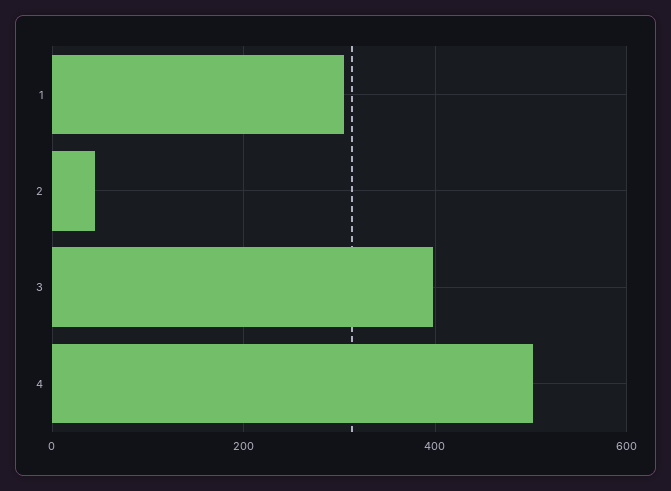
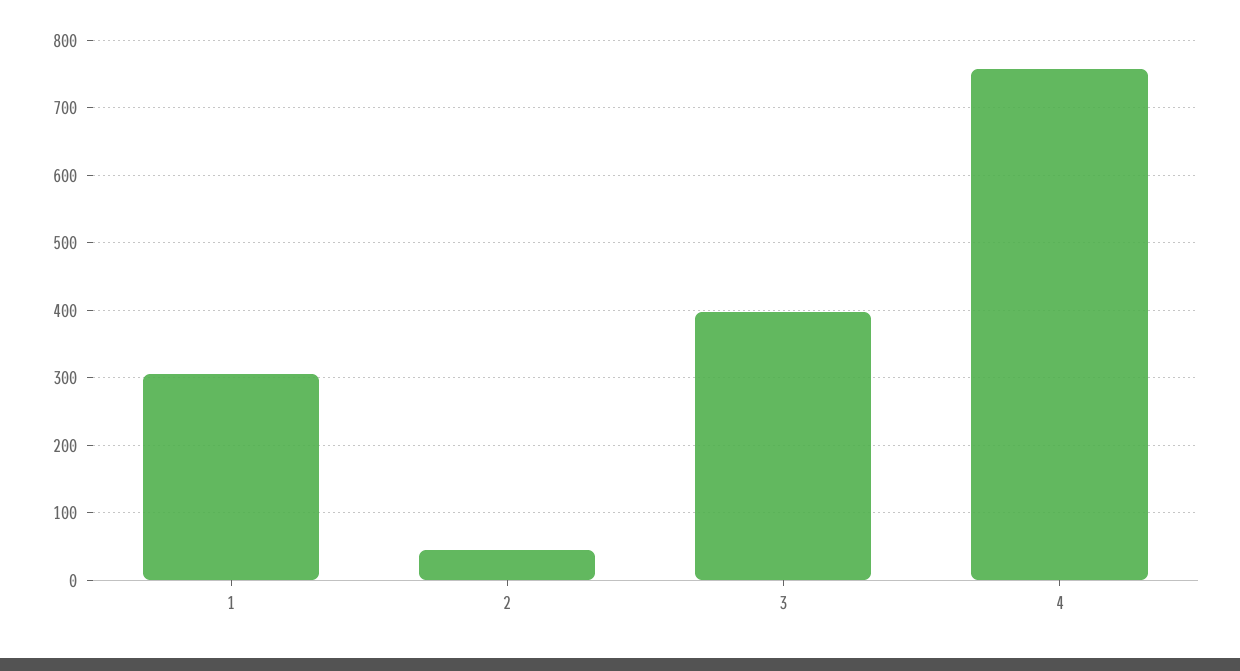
4: 500 -> 760

